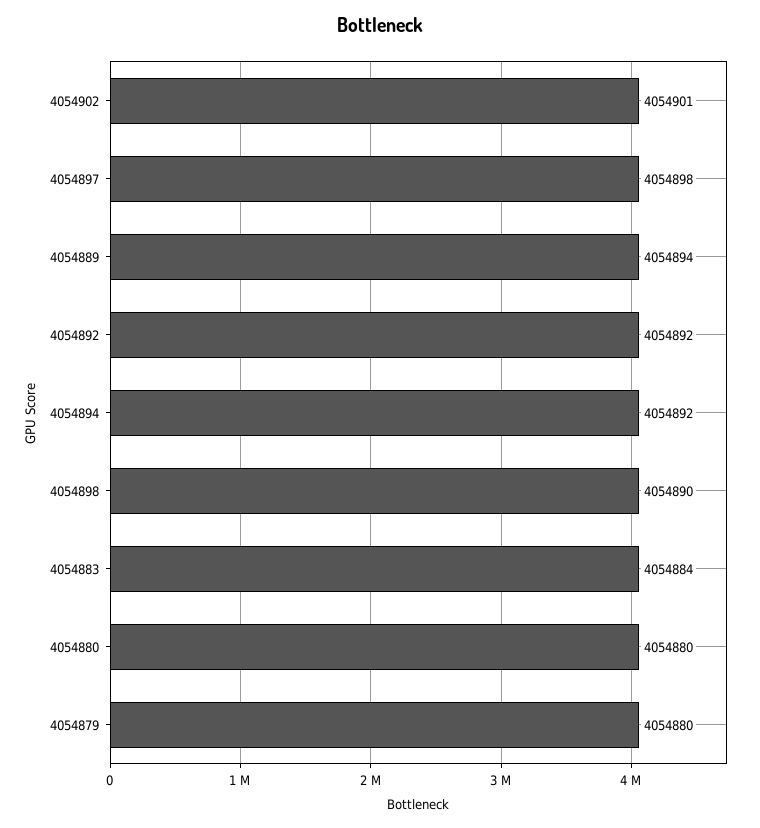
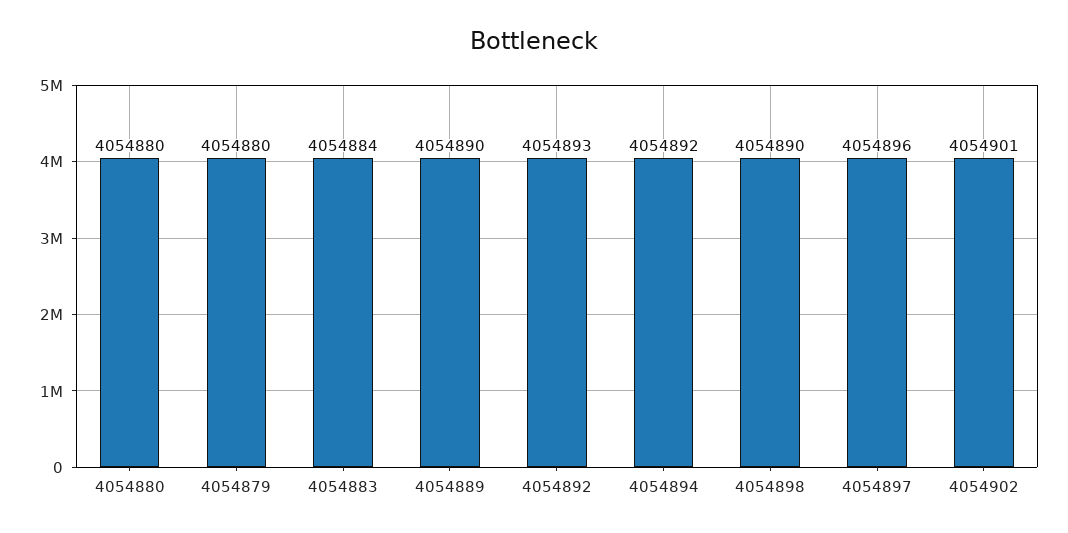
4054897: 4054898 -> 4054896
4054889: 4054894 -> 4054890
4054892: 4054892 -> 4054893

